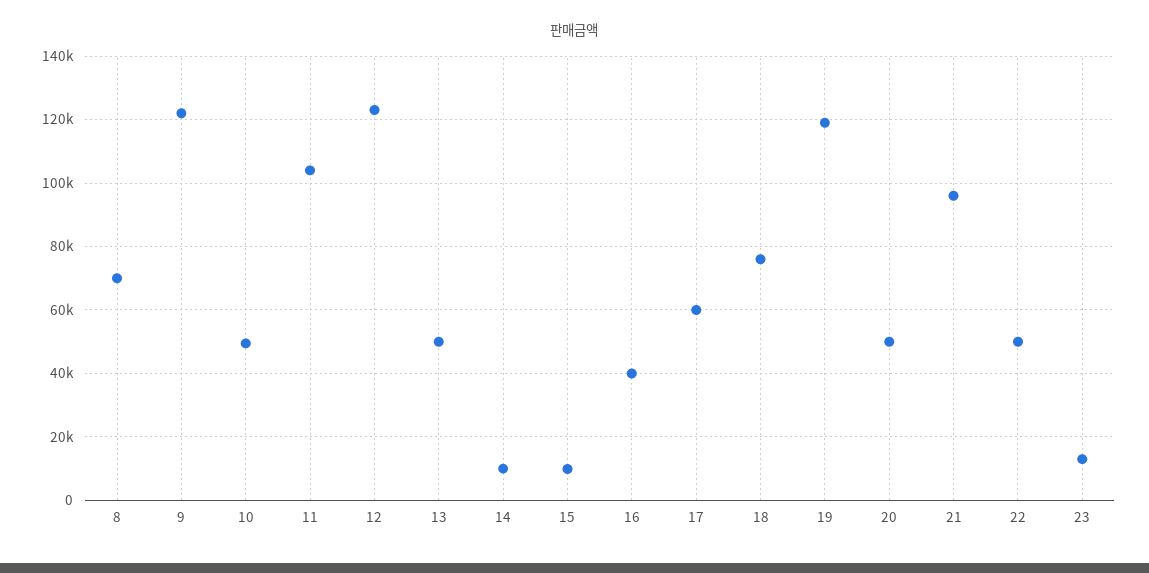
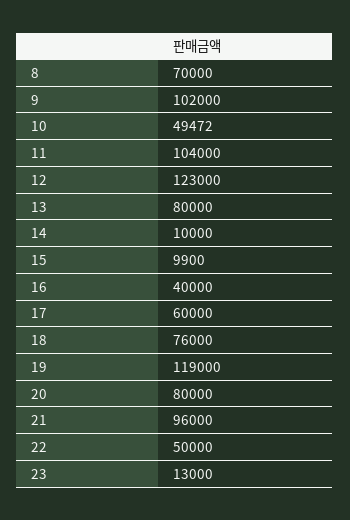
9: 122000 -> 102000
13: 50000 -> 80000
20: 50000 -> 80000

